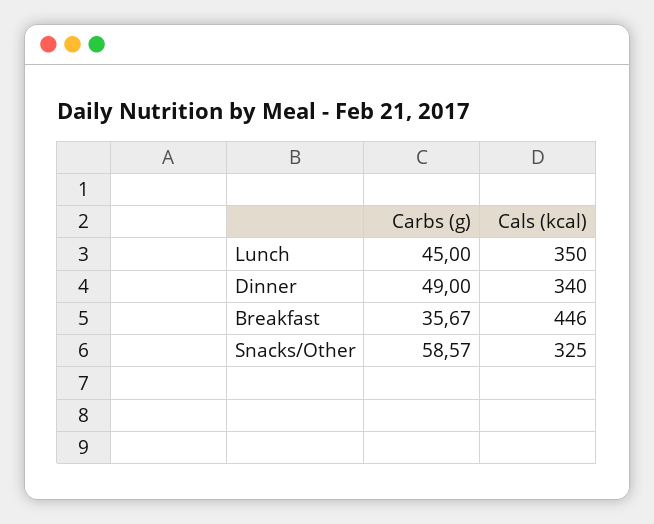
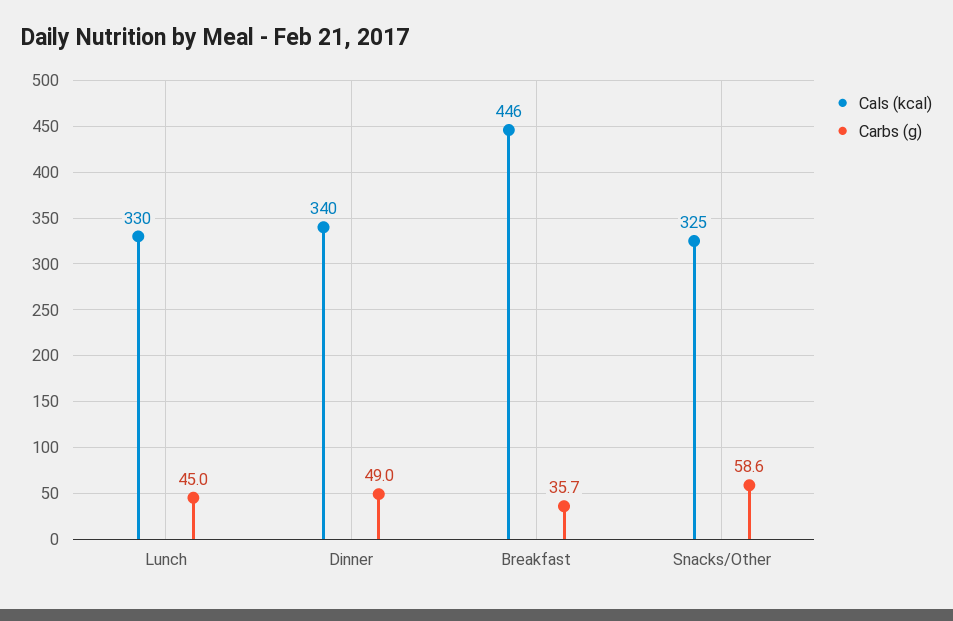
Cals (kcal), Lunch: 350 -> 330

